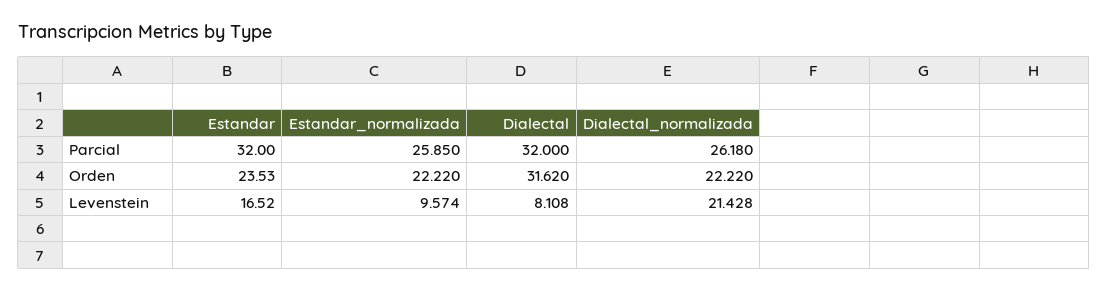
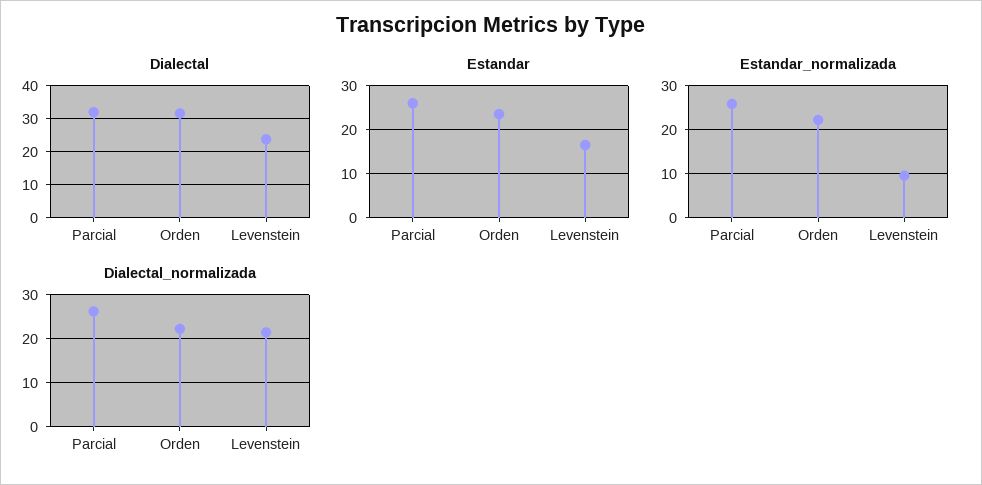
Estandar, Parcial: 32 -> 26
Dialectal, Levenstein: 8.108 -> 24

